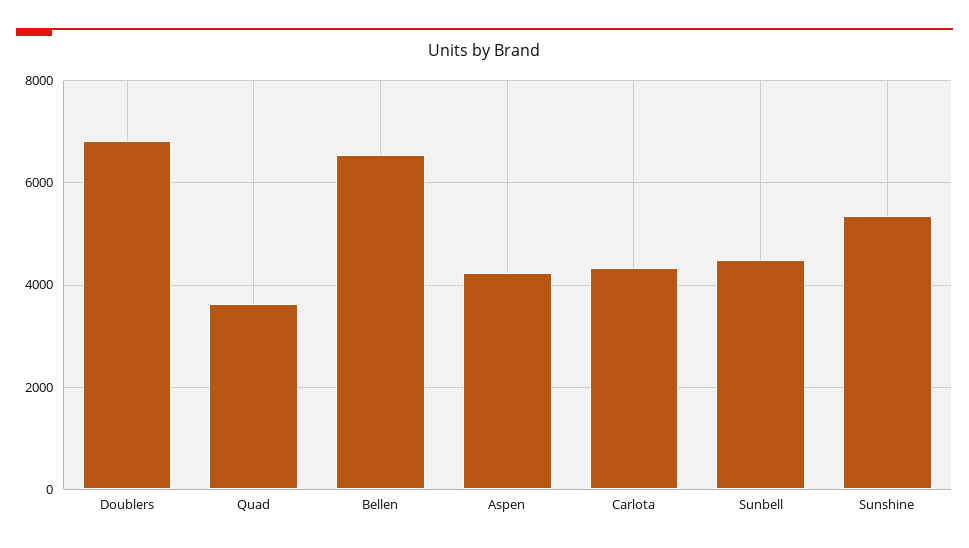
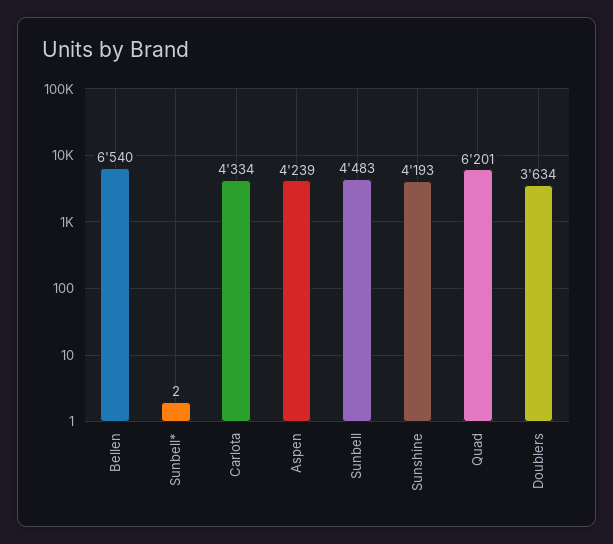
Doublers: 6800 -> 3634
Quad: 3600 -> 6201
Sunshine: 5400 -> 4193
Sunbell*: none -> 2

